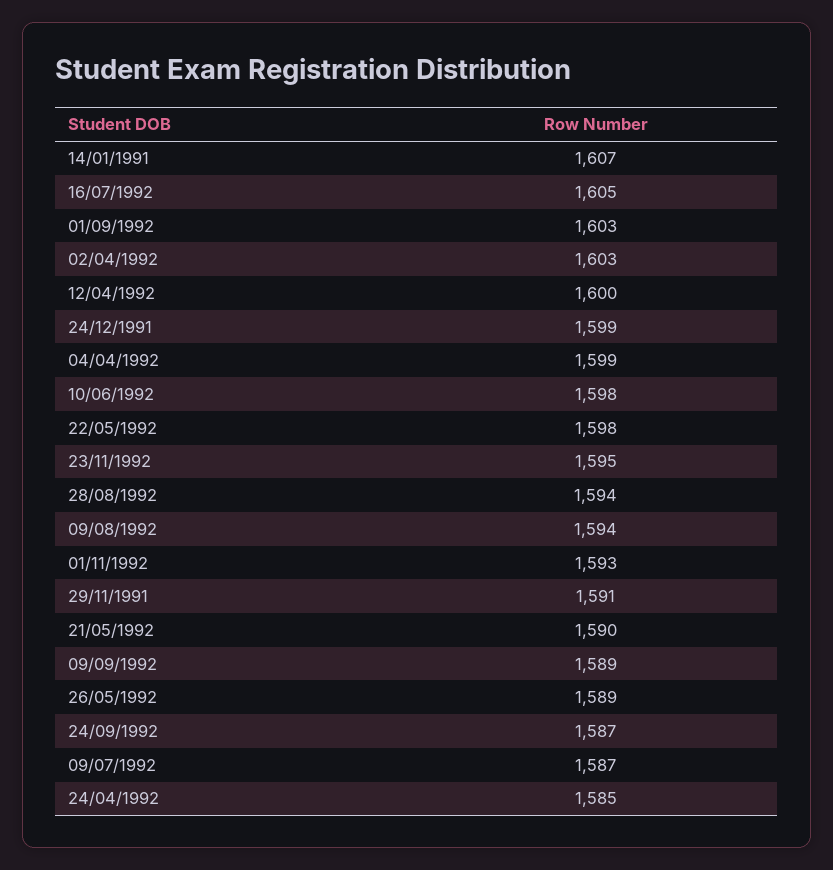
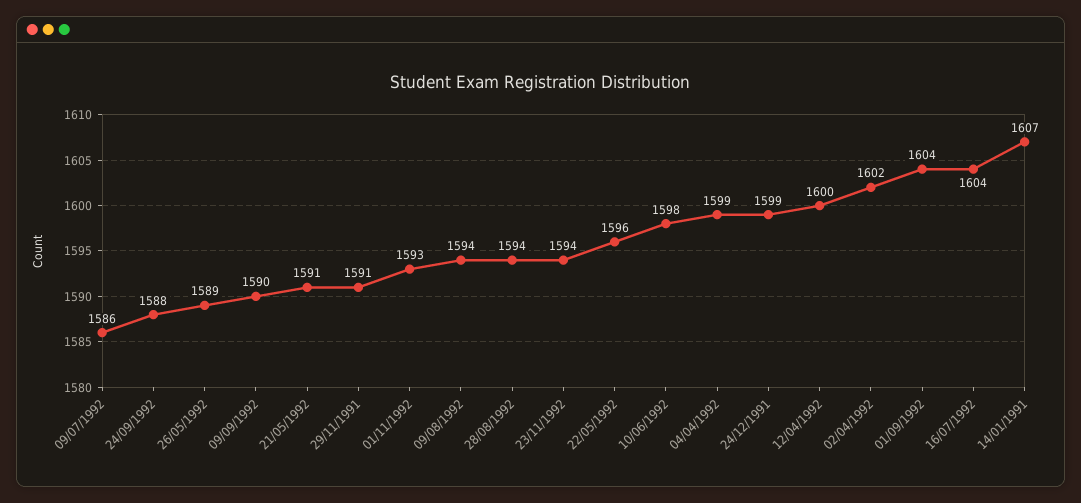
16/07/1992: 1605 -> 1604
01/09/1992: 1603 -> 1604
02/04/1992: 1603 -> 1602
22/05/1992: 1598 -> 1596
23/11/1992: 1595 -> 1594
21/05/1992: 1590 -> 1591
09/09/1992: 1589 -> 1590
24/09/1992: 1587 -> 1588
09/07/1992: 1587 -> 1586
24/04/1992: 1585 -> none

